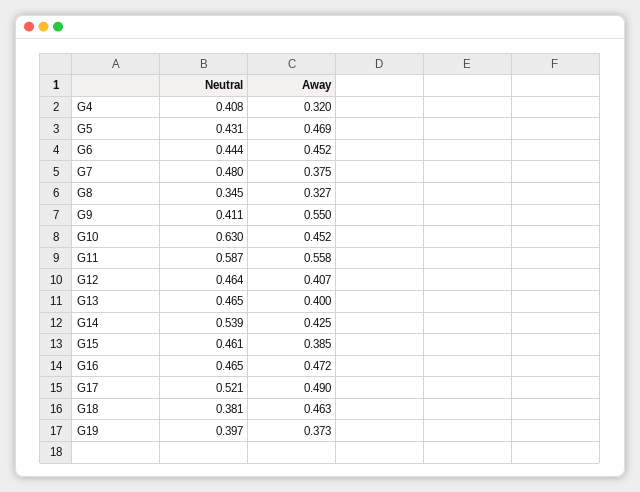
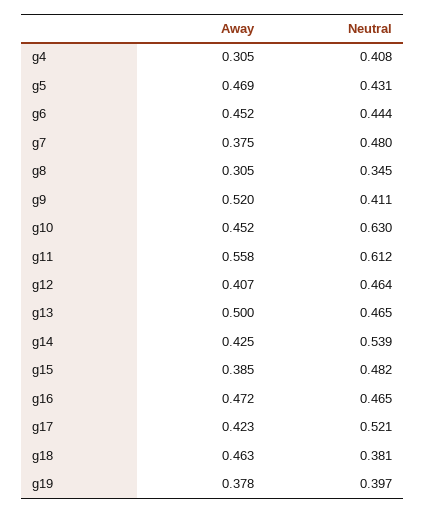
Away, G4: 0.32 -> 0.305
Away, G8: 0.327 -> 0.305
Away, G9: 0.55 -> 0.52
Neutral, G11: 0.587 -> 0.612
Away, G13: 0.4 -> 0.5
Neutral, G15: 0.461 -> 0.482
Away, G17: 0.49 -> 0.423
Away, G19: 0.373 -> 0.378

